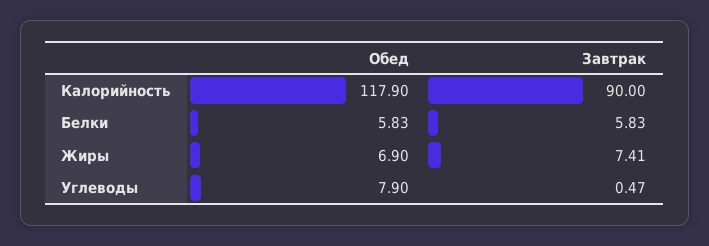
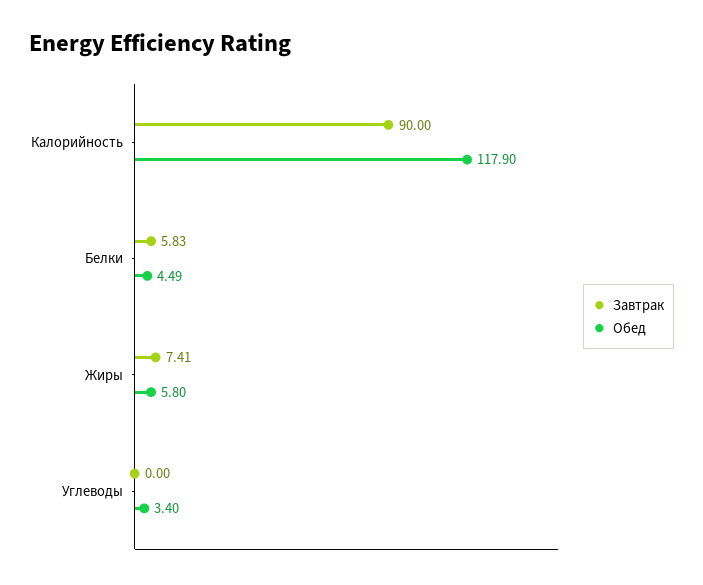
Обед, Белки: 5.83 -> 4.49
Обед, Жиры: 6.9 -> 5.8
Обед, Углеводы: 7.9 -> 3.4
Завтрак, Углеводы: 0.47 -> 0

